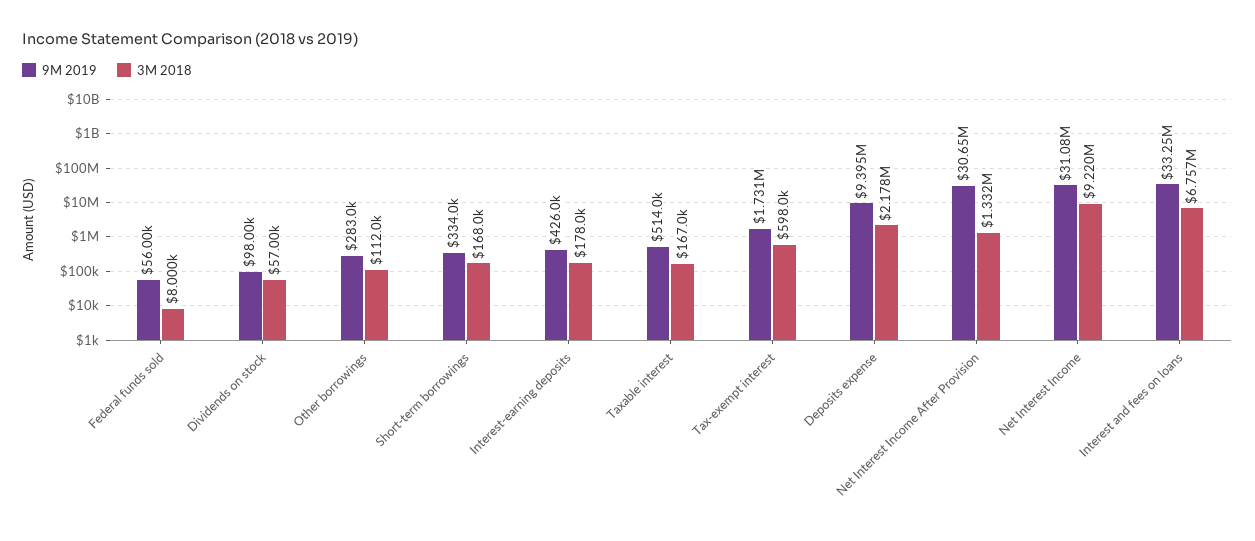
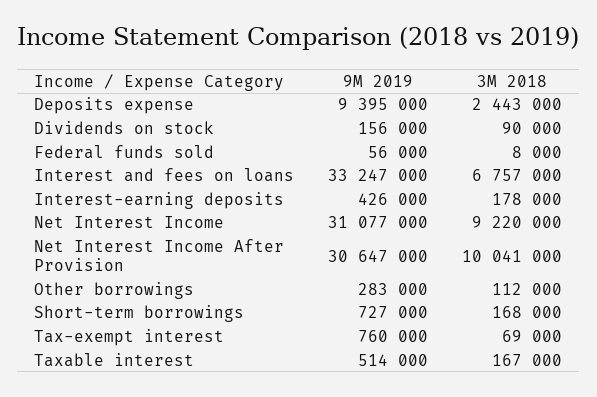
9M 2019, Dividends on stock: 98000 -> 156000
3M 2018, Dividends on stock: 57000 -> 90000
9M 2019, Short-term borrowings: 334000 -> 727000
9M 2019, Tax-exempt interest: 1731000 -> 760000
3M 2018, Tax-exempt interest: 598000 -> 69000
3M 2018, Deposits expense: 2178000 -> 2443000
3M 2018, Net Interest Income After Provision: 1332000 -> 10041000

